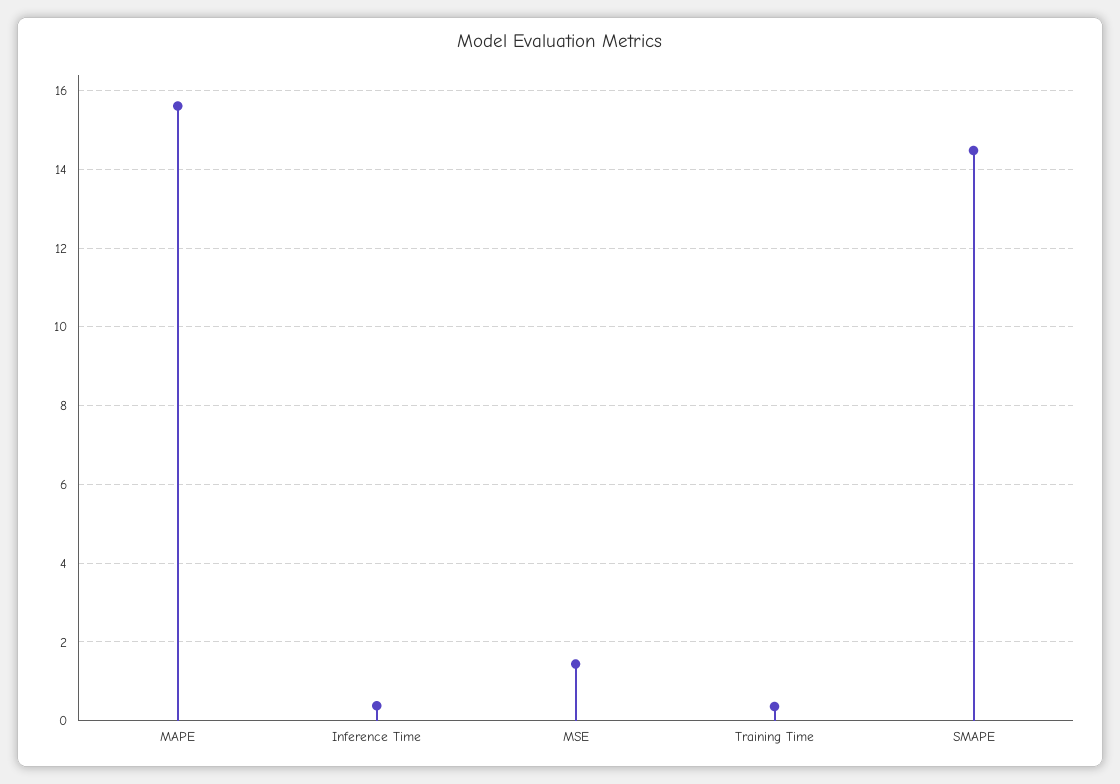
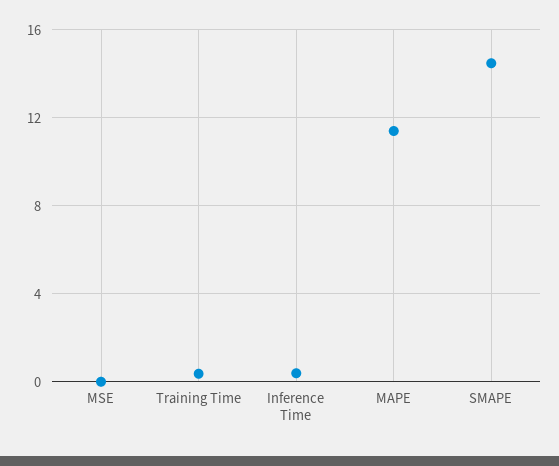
MAPE: 15.6 -> 11.5
MSE: 1.4 -> 0

